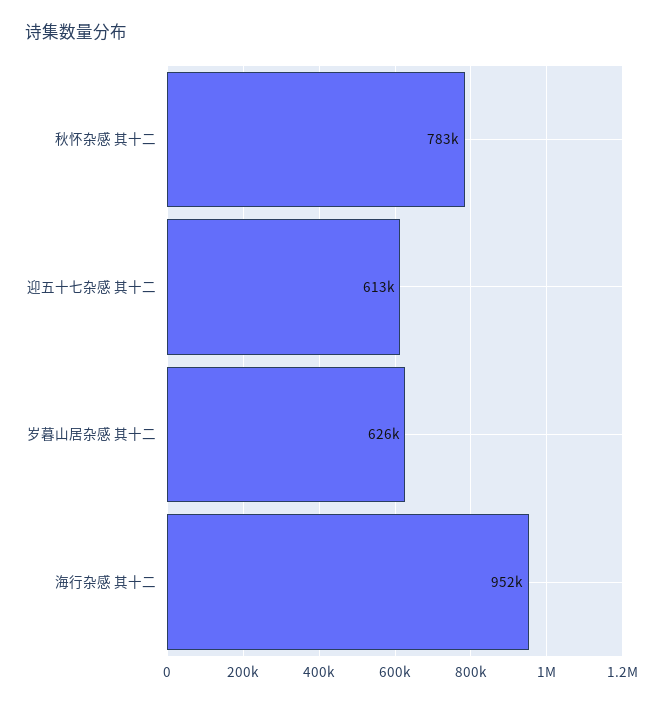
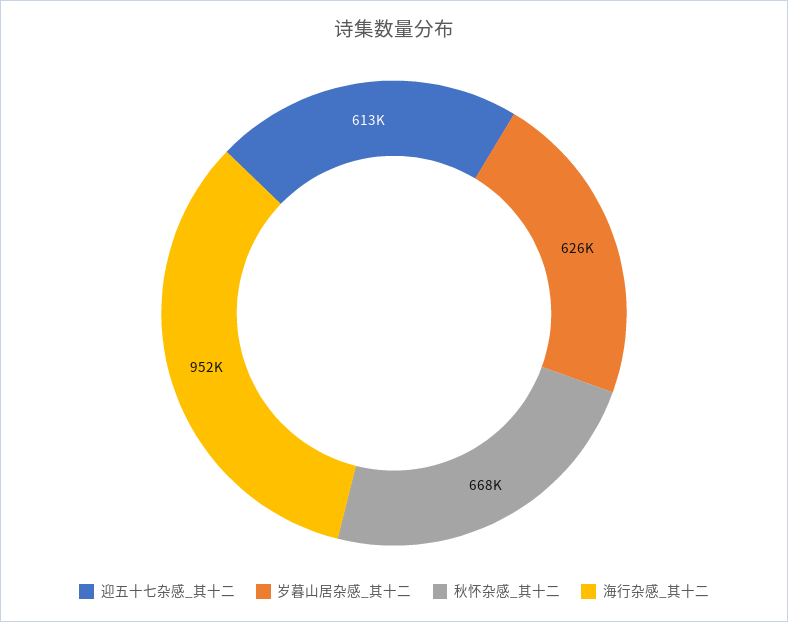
秋怀杂感 其十二: 783000 -> 668000

